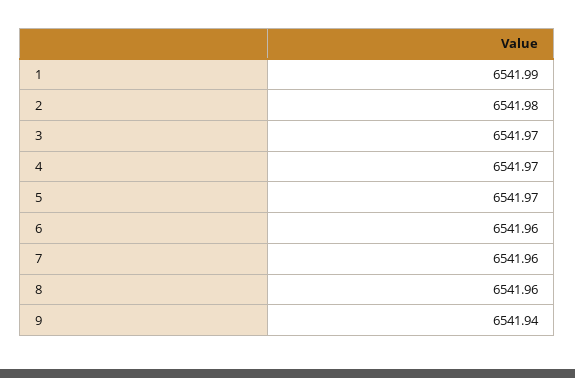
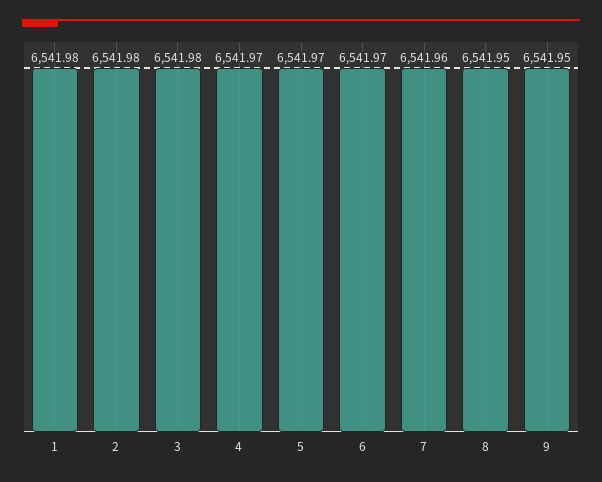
1: 6541.99 -> 6541.98
3: 6541.97 -> 6541.98
6: 6541.96 -> 6541.97
8: 6541.96 -> 6541.95
9: 6541.94 -> 6541.95

